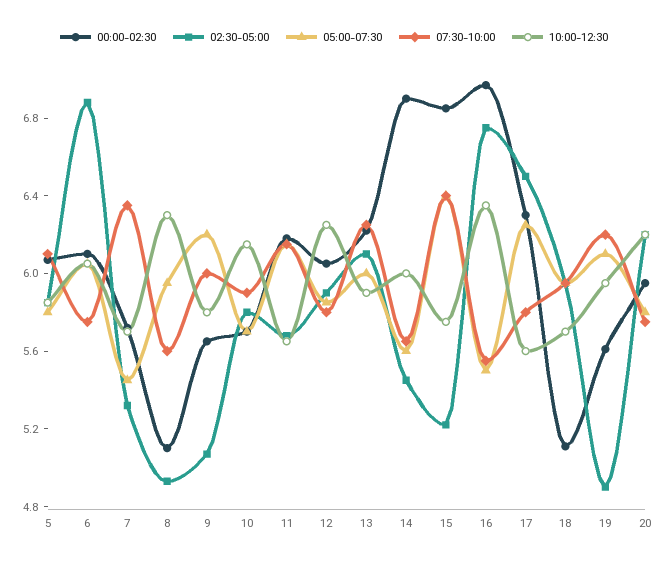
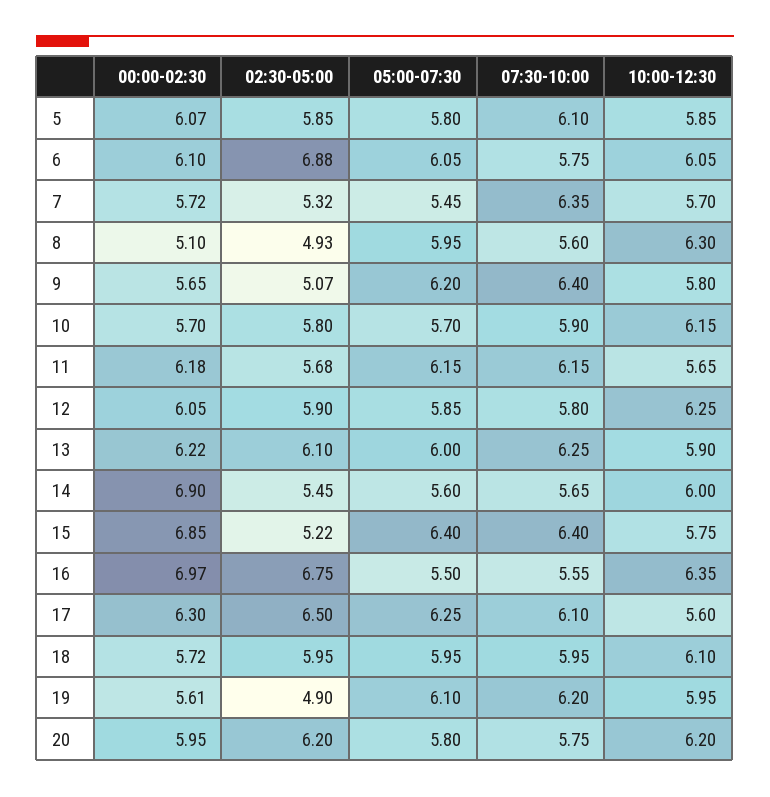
07:30-10:00, 9: 6 -> 6.4
07:30-10:00, 17: 5.8 -> 6.1
00:00-02:30, 18: 5.1 -> 5.72
10:00-12:30, 18: 5.7 -> 6.1

